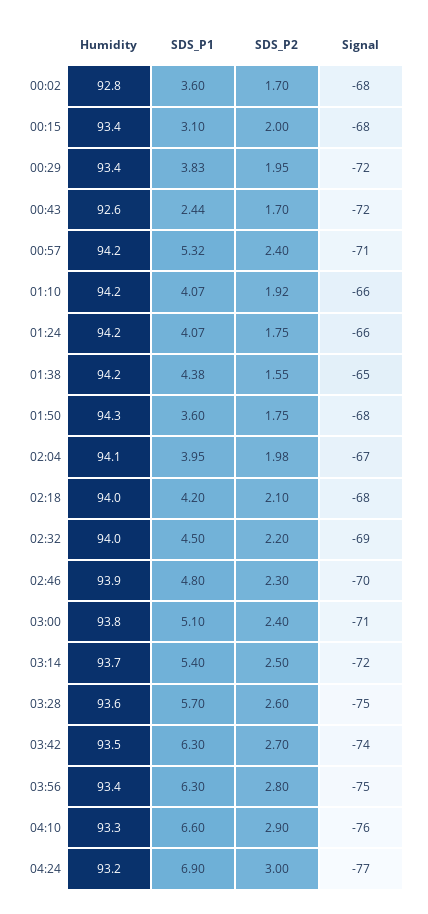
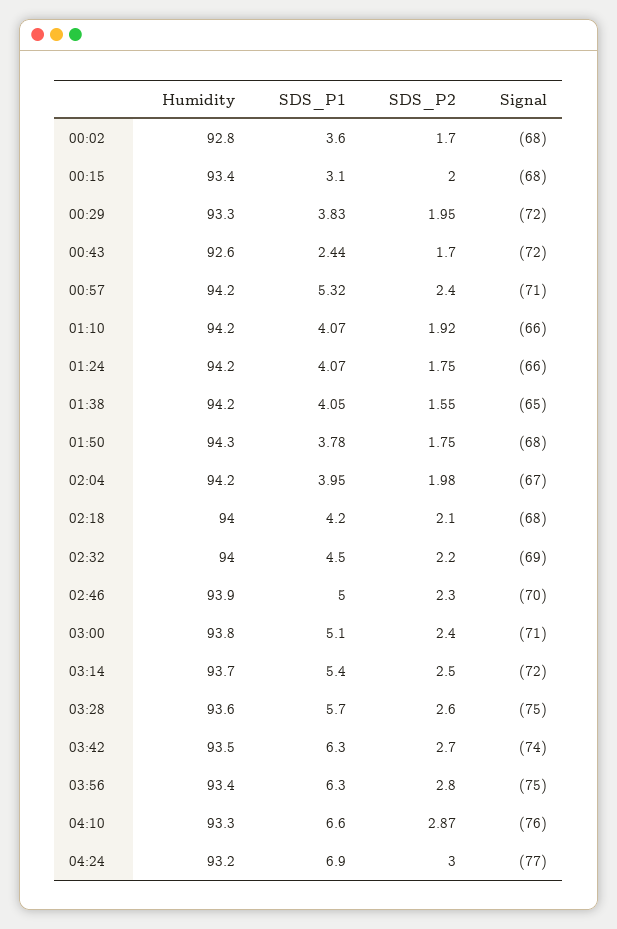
Humidity, 00:29: 93.4 -> 93.3
SDS_P1, 01:38: 4.38 -> 4.05
SDS_P1, 01:50: 3.6 -> 3.78
Humidity, 02:04: 94.1 -> 94.2
SDS_P1, 02:46: 4.8 -> 5
SDS_P2, 04:10: 2.9 -> 2.87

